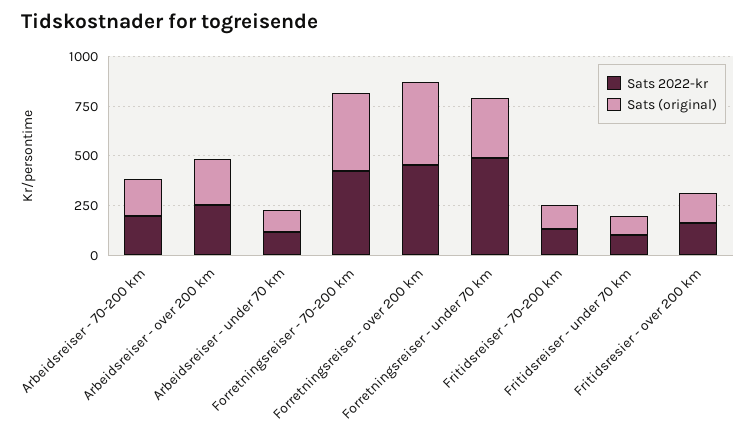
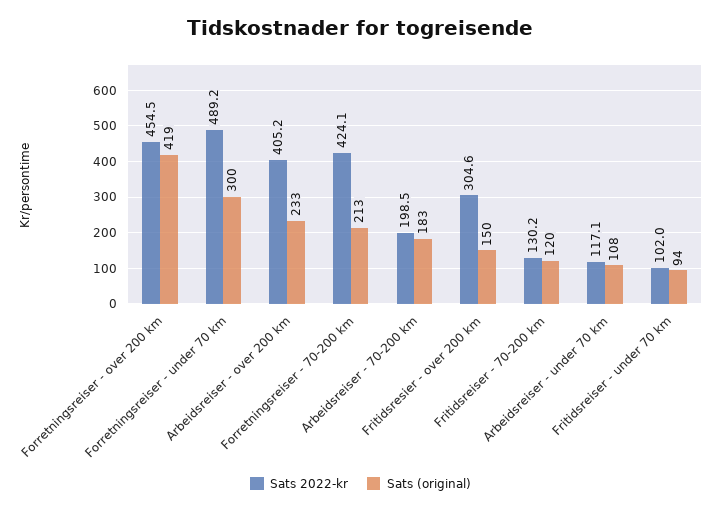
Sats 2022-kr, Arbeidsreiser - over 200 km: 250 -> 405.2
Sats (original), Forretningsreiser - 70-200 km: 400 -> 213
Sats 2022-kr, Fritidsresier - over 200 km: 150 -> 304.6

